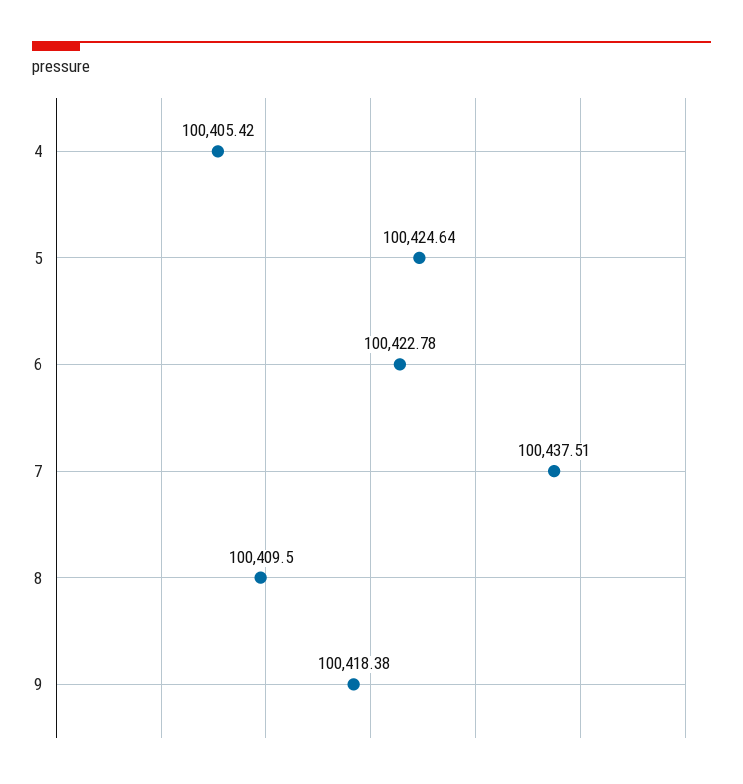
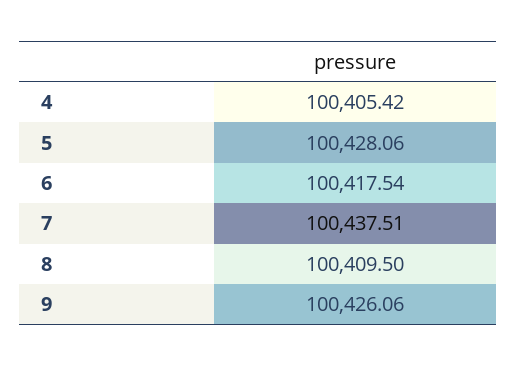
5: 100424.64 -> 100428.06
6: 100422.78 -> 100417.54
9: 100418.38 -> 100426.06

